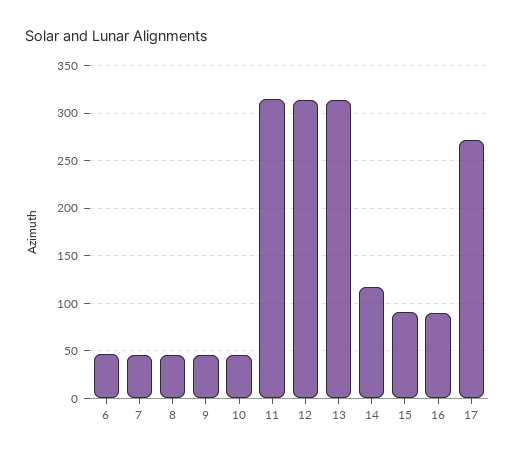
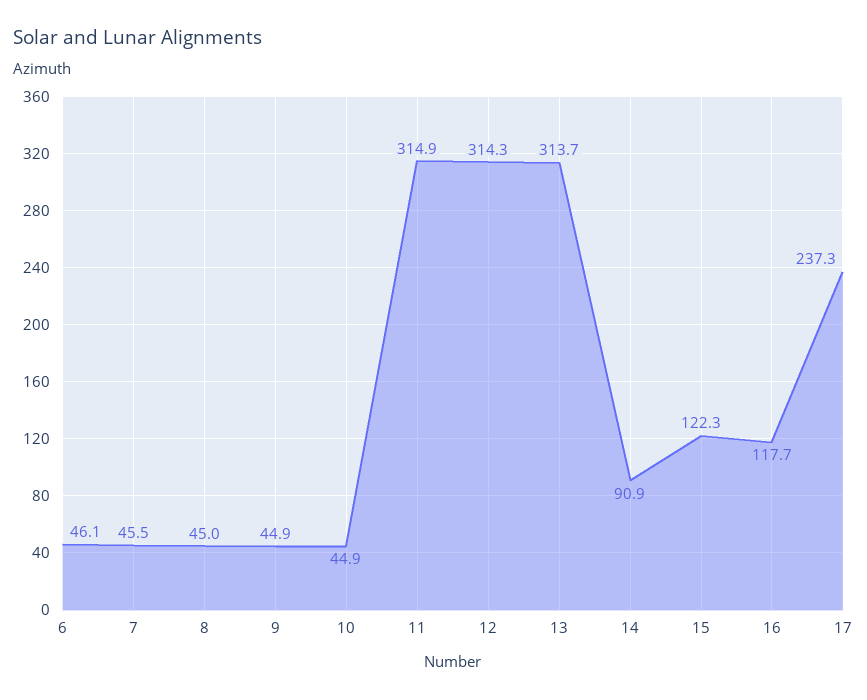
14: 120 -> 90.9
15: 90 -> 122.3
16: 90 -> 117.7
17: 270 -> 237.3

